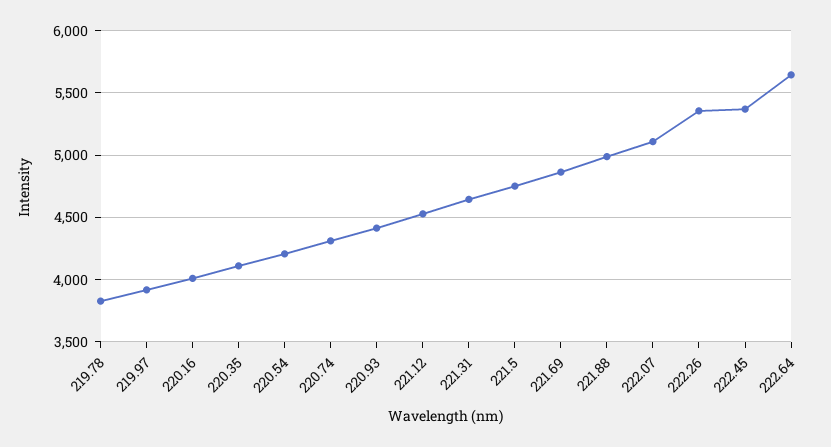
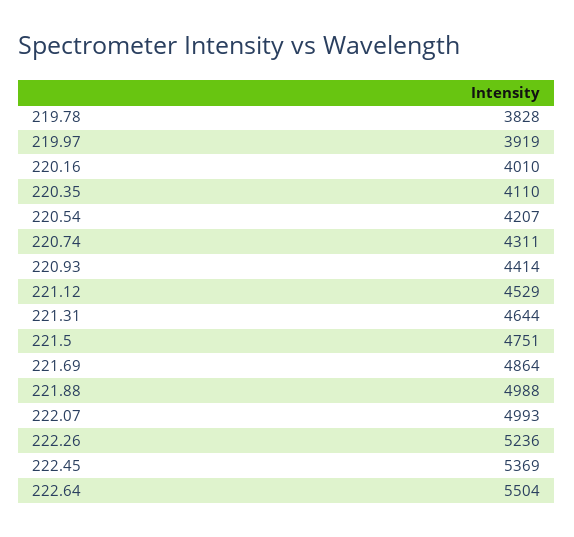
222.07: 5100 -> 4993
222.26: 5350 -> 5236
222.64: 5650 -> 5504

